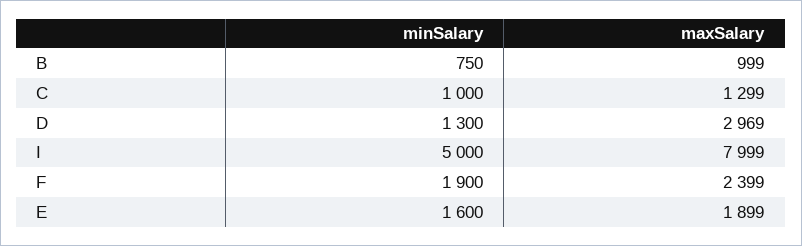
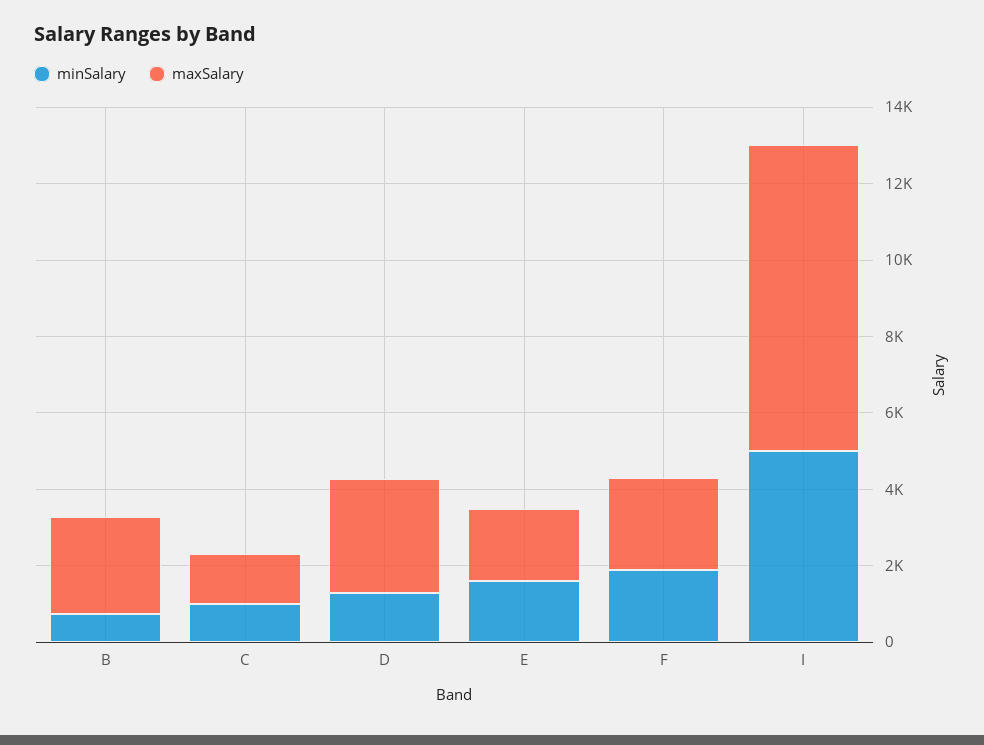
maxSalary, B: 999 -> 2500

